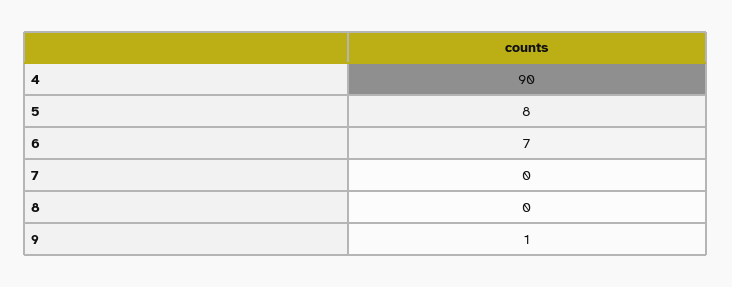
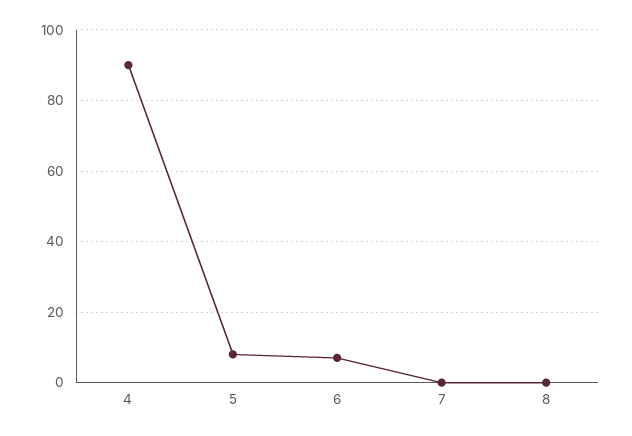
9: 1 -> none

